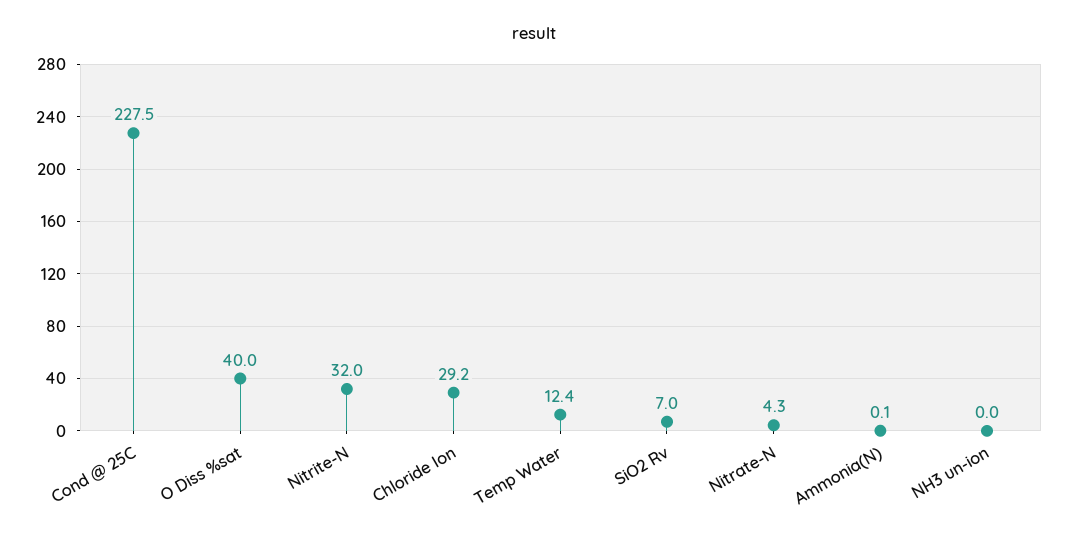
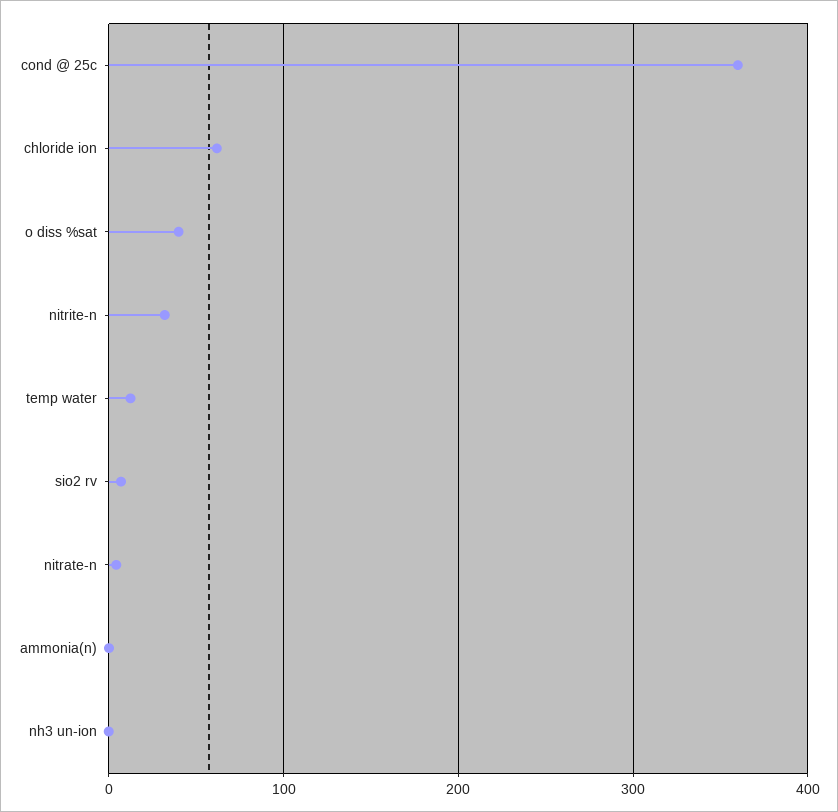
Cond @ 25C: 227.5 -> 360
Chloride Ion: 29.2 -> 60

